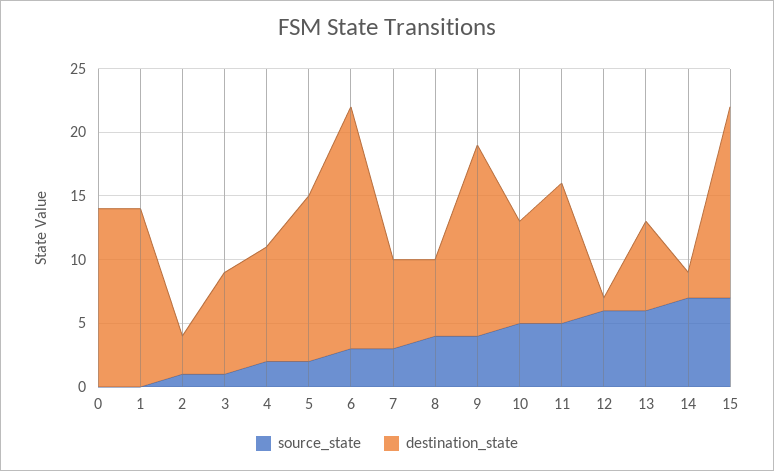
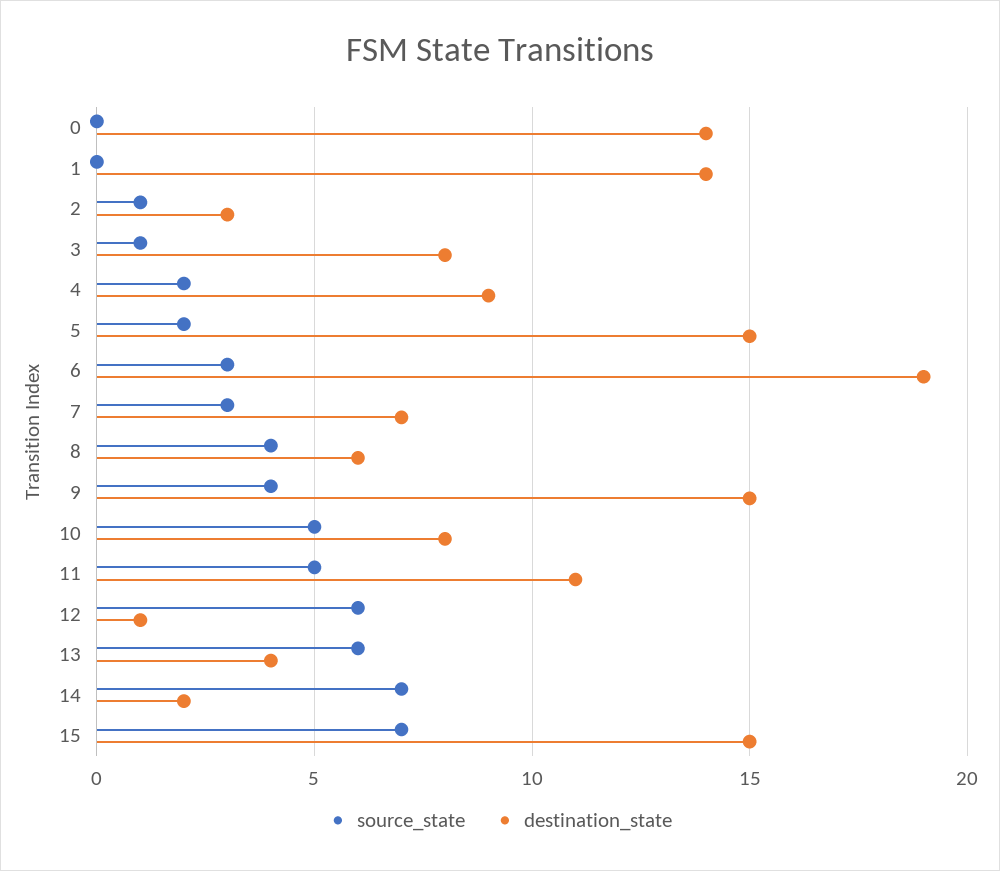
destination_state, 5: 13 -> 15
destination_state, 13: 7 -> 4

